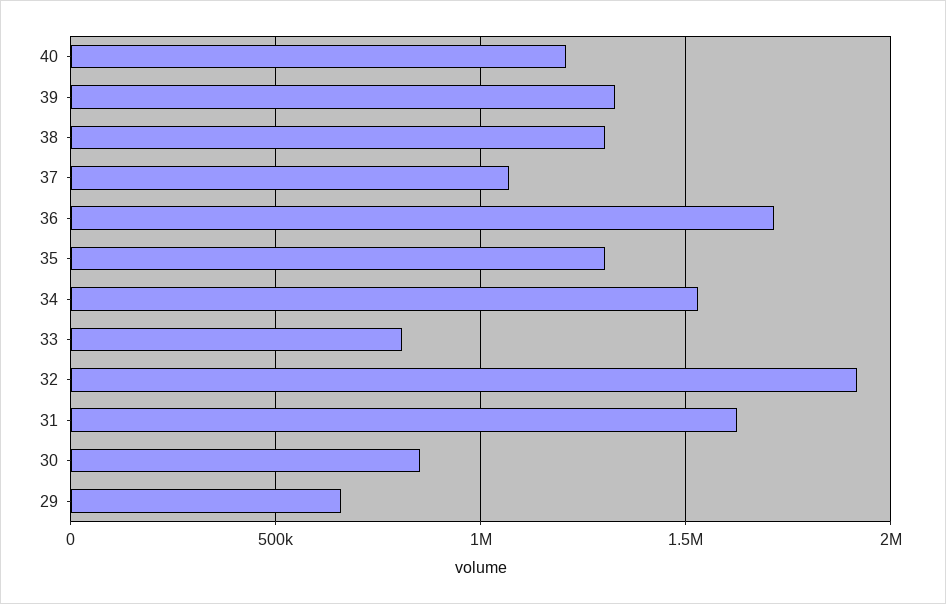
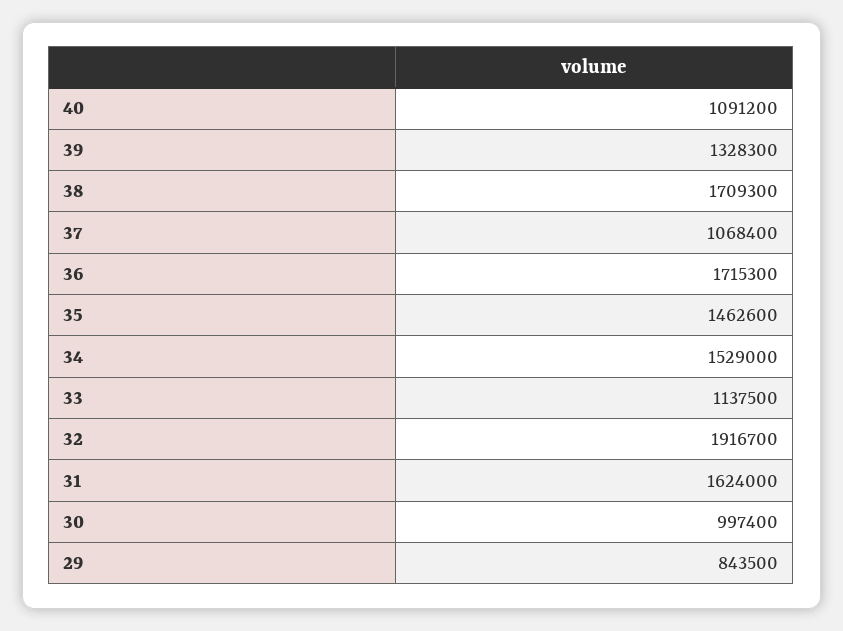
40: 1200000 -> 1091200
38: 1300000 -> 1709300
35: 1300000 -> 1462600
33: 800000 -> 1137500
30: 850000 -> 997400
29: 650000 -> 843500

